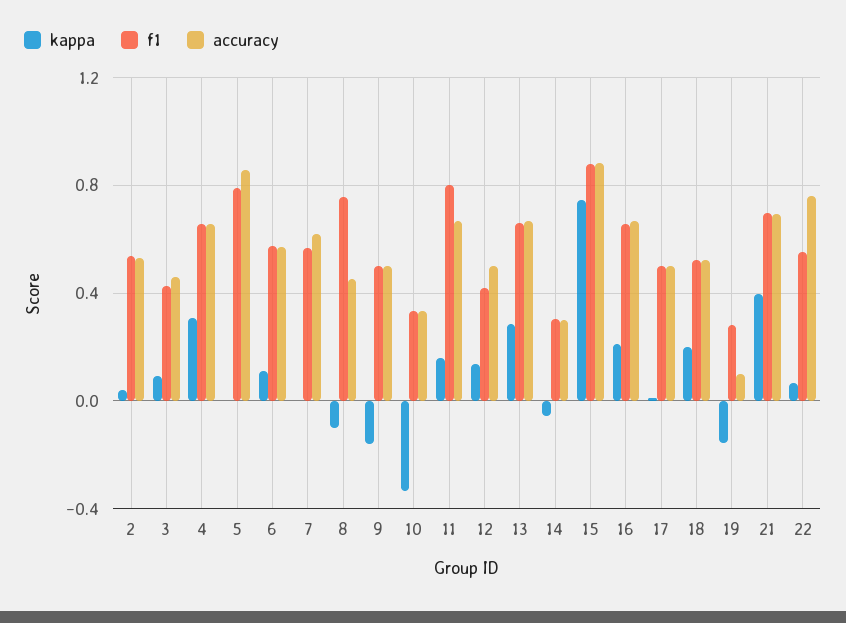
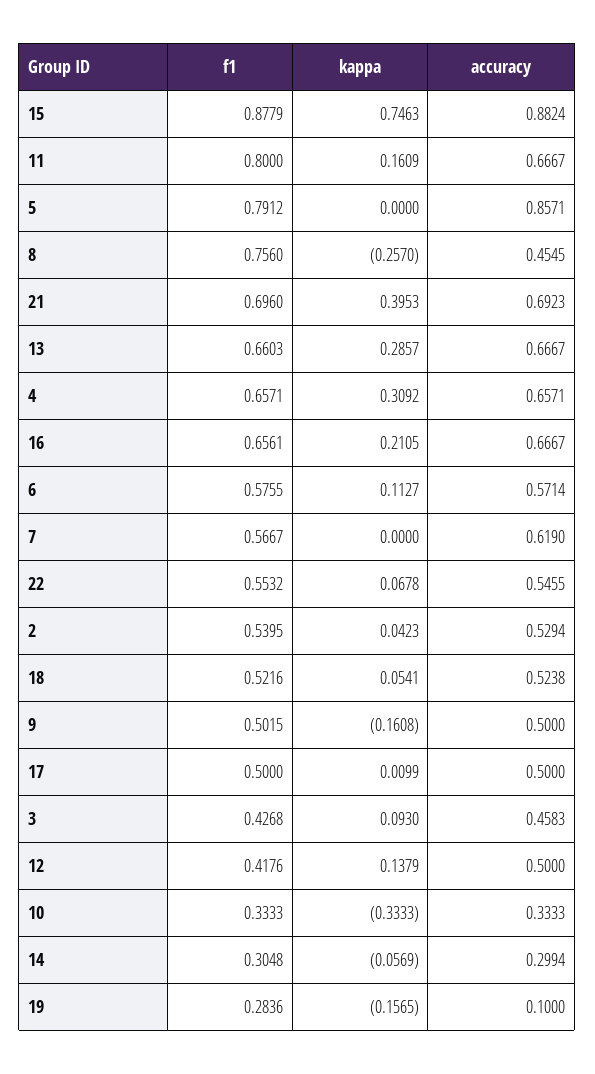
kappa, 8: -0.1 -> -0.257
kappa, 18: 0.2 -> 0.0541
accuracy, 22: 0.75 -> 0.5455

